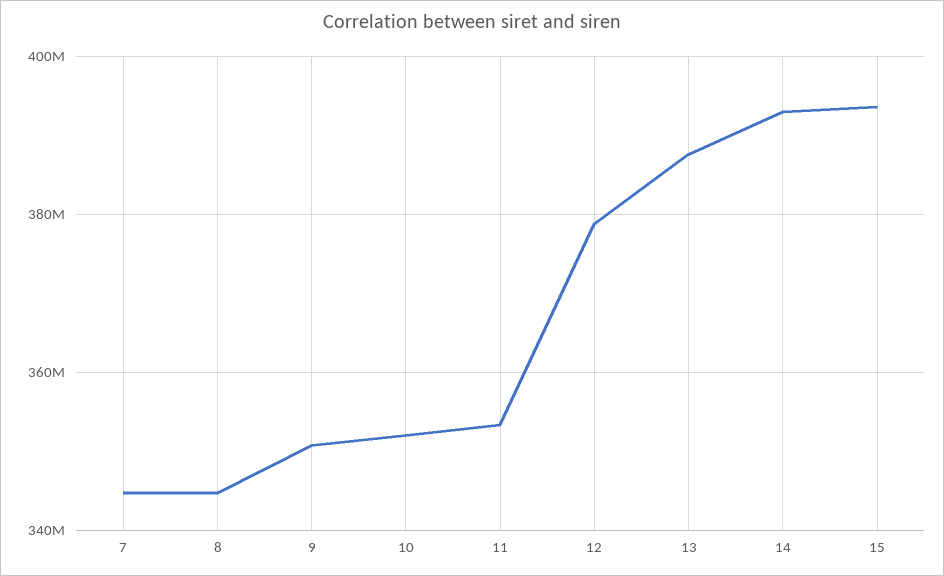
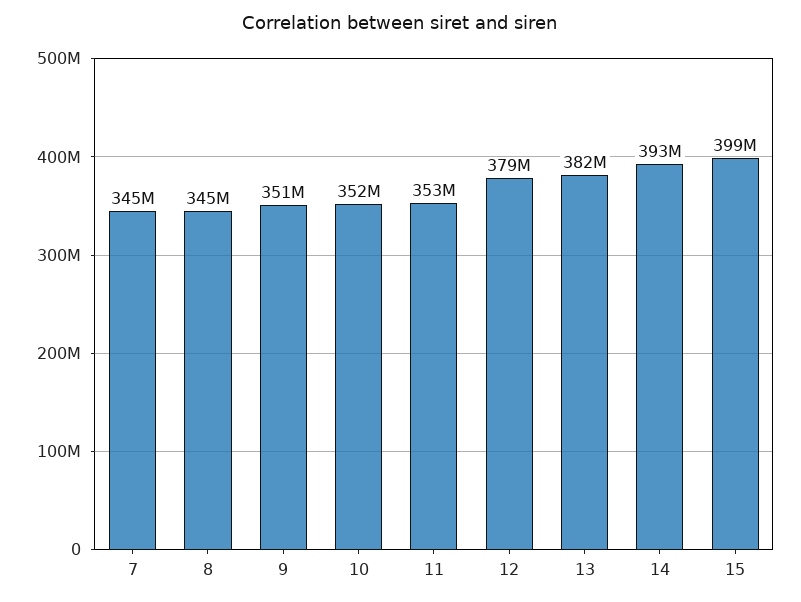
13: 388000000 -> 382000000
15: 394000000 -> 399000000

